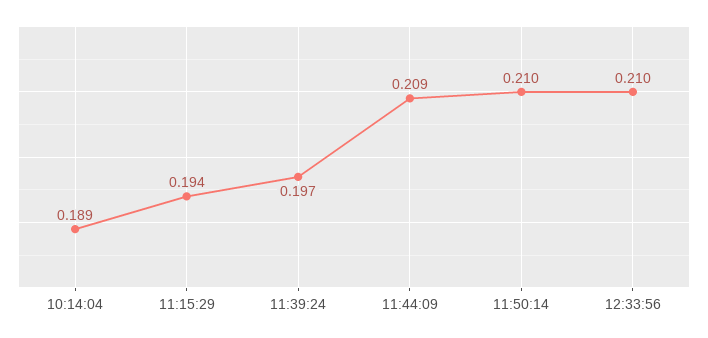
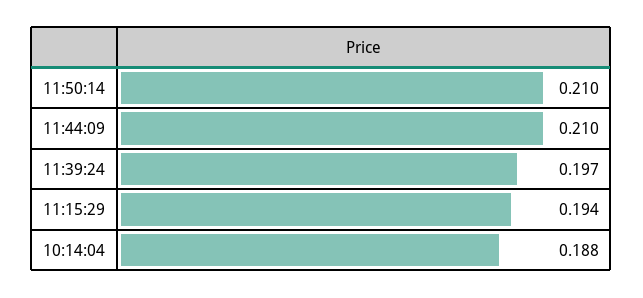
10:14:04: 0.189 -> 0.188
11:44:09: 0.209 -> 0.21
12:33:56: 0.21 -> none

